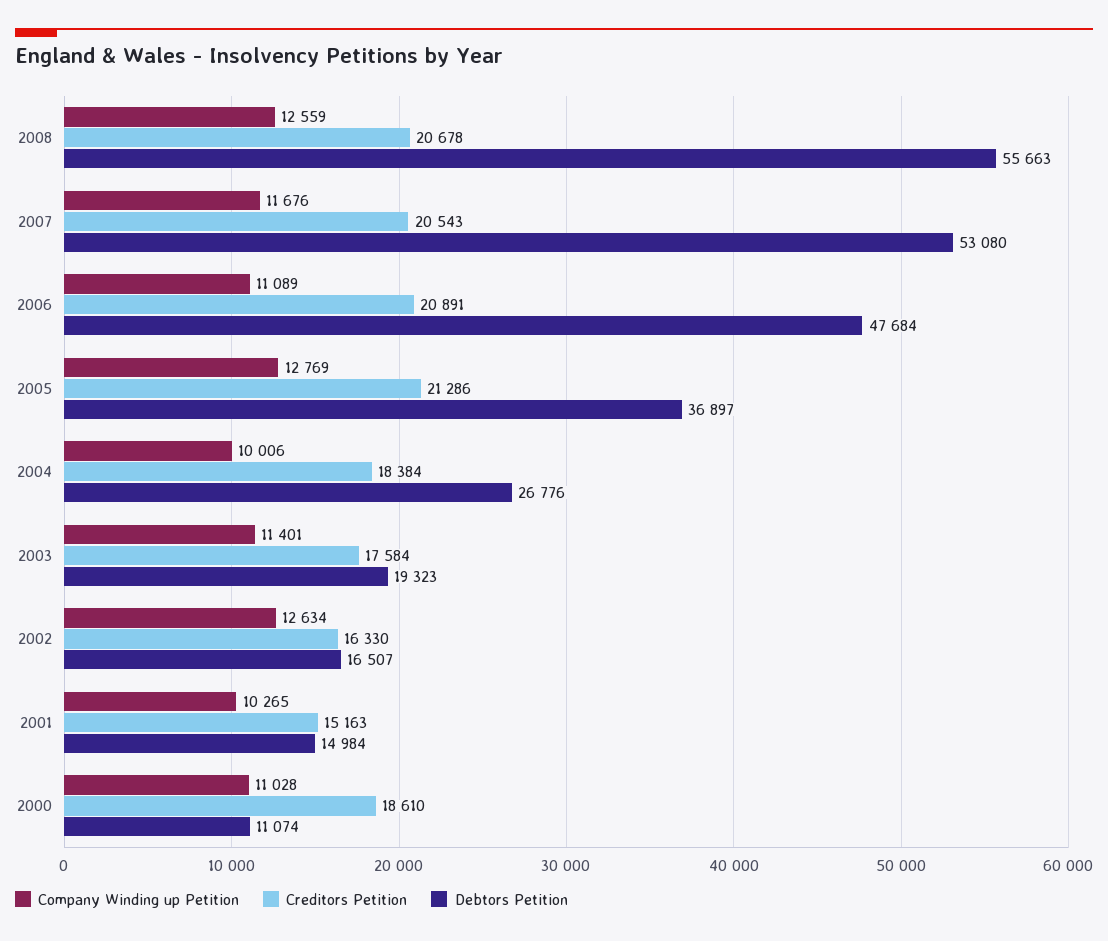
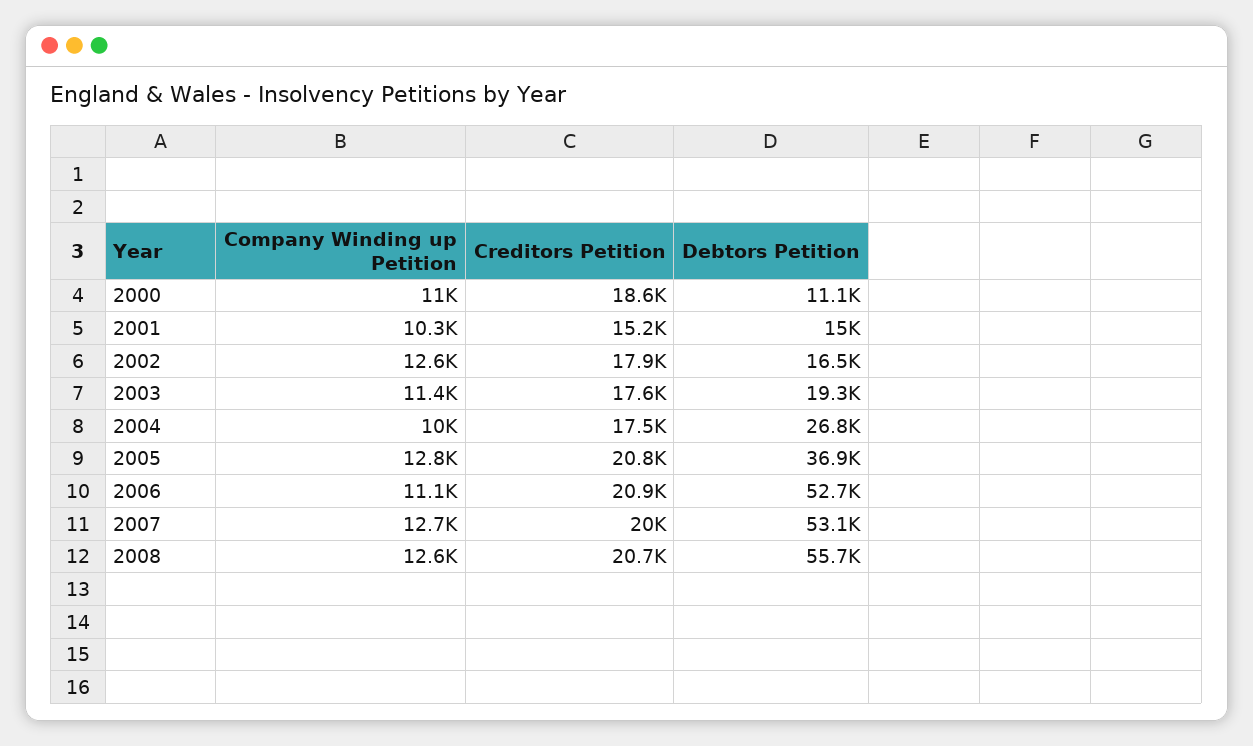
Company Winding up Petition, 2007: 11676 -> 12700
Creditors Petition, 2007: 20543 -> 20000
Debtors Petition, 2006: 47684 -> 52700
Creditors Petition, 2005: 21286 -> 20800
Creditors Petition, 2004: 18384 -> 17500
Creditors Petition, 2002: 16330 -> 17900

